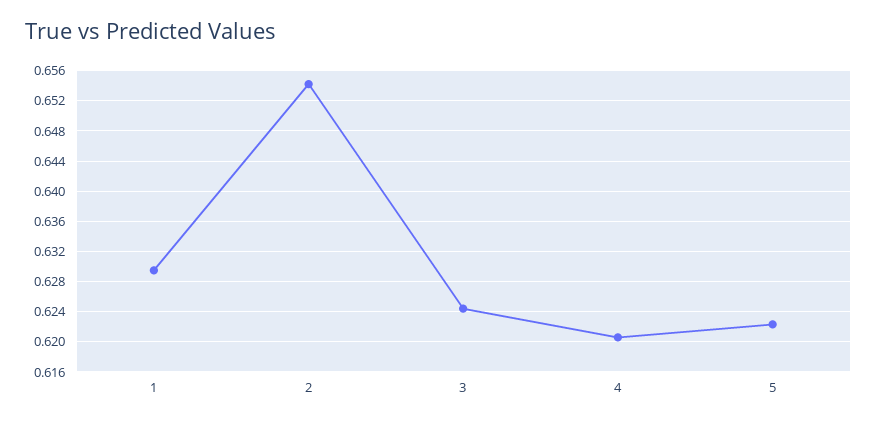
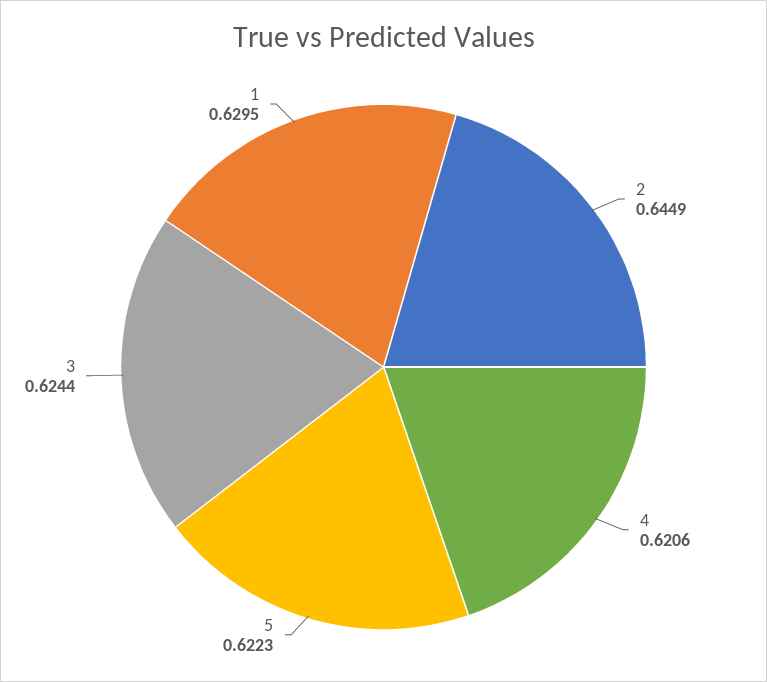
2: 0.654 -> 0.6449

